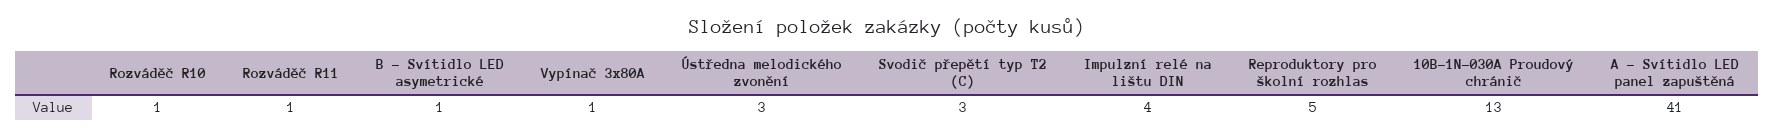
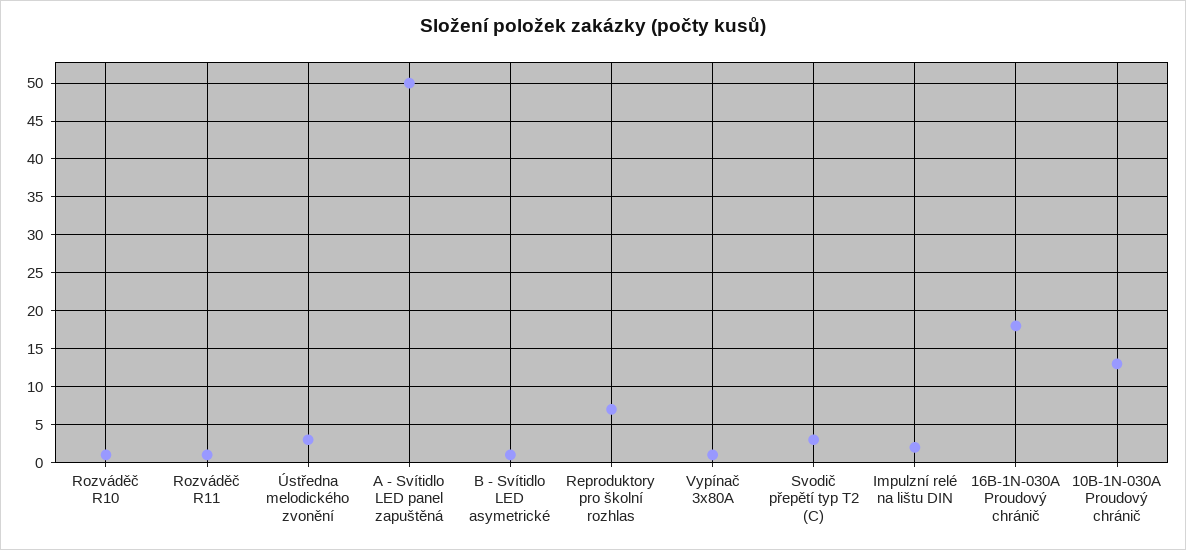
Impulzní relé na lištu DIN: 4 -> 2
Reproduktory pro školní rozhlas: 5 -> 7
A - Svítidlo LED panel zapuštěná: 41 -> 50
16B-1N-030A Proudový chránič: none -> 18

